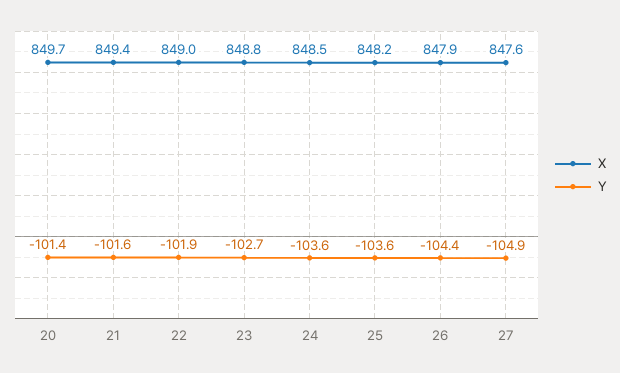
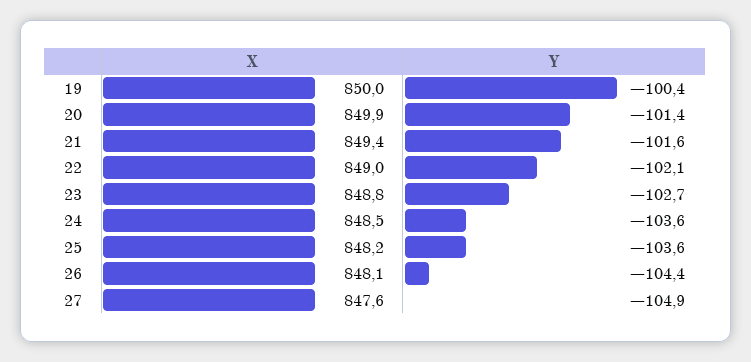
X, 20: 849.7 -> 849.9
Y, 22: -101.9 -> -102.1
X, 26: 847.9 -> 848.1
X, 19: none -> 850
Y, 19: none -> -100.4

